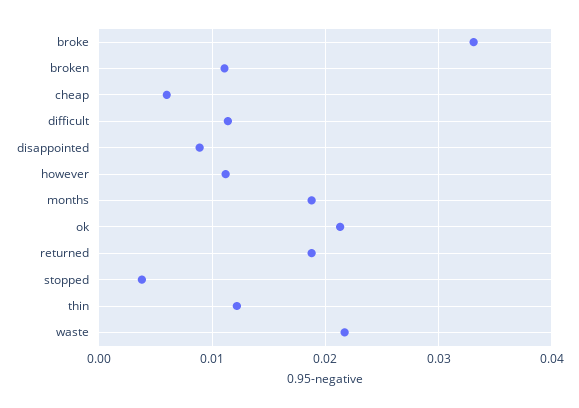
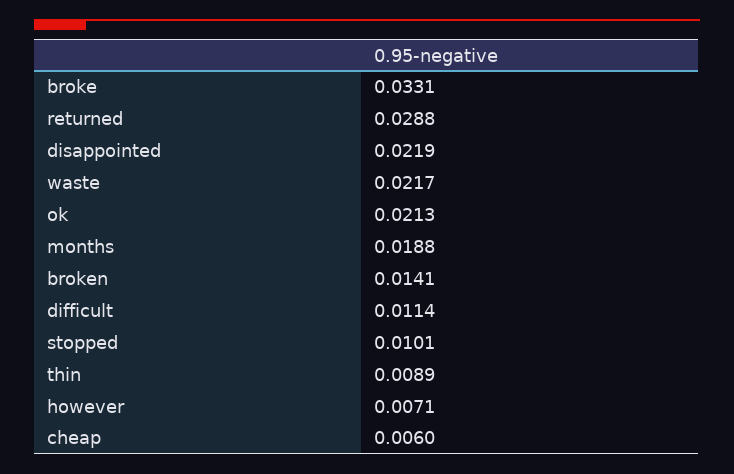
broken: 0.011 -> 0.0141
disappointed: 0.009 -> 0.0219
however: 0.011 -> 0.0071
returned: 0.019 -> 0.0288
stopped: 0.004 -> 0.0101
thin: 0.012 -> 0.0089

